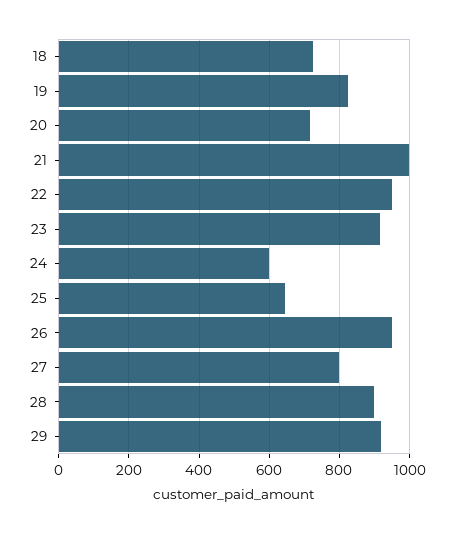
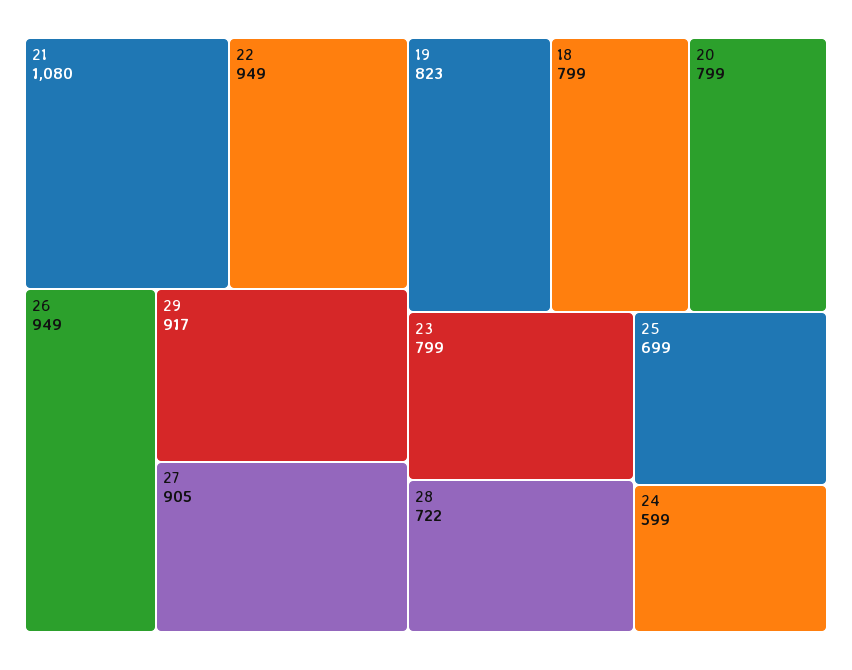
18: 720 -> 799
20: 720 -> 799
21: 1000 -> 1080
23: 920 -> 799
25: 640 -> 699
27: 800 -> 905
28: 900 -> 722

